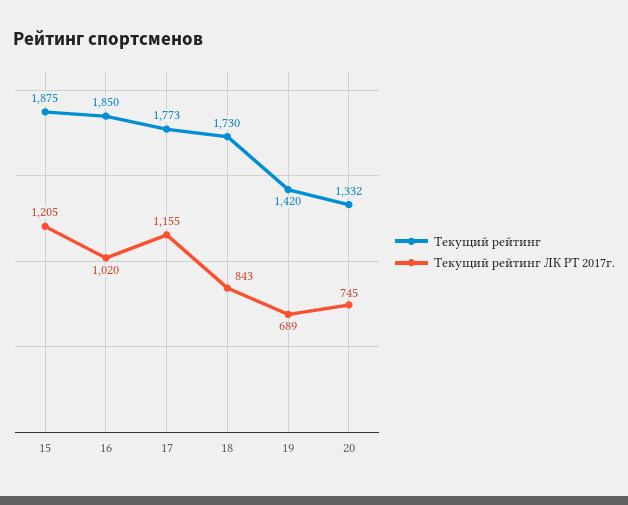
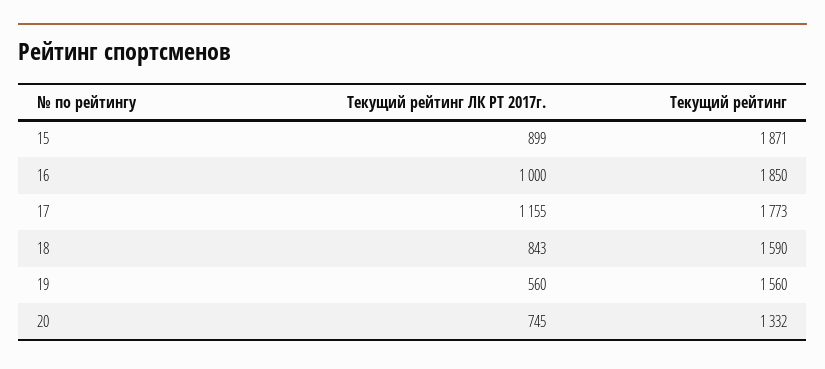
Текущий рейтинг, 15: 1875 -> 1871
Текущий рейтинг ЛК РТ 2017г., 15: 1205 -> 899
Текущий рейтинг ЛК РТ 2017г., 16: 1020 -> 1000
Текущий рейтинг, 18: 1730 -> 1590
Текущий рейтинг, 19: 1420 -> 1560
Текущий рейтинг ЛК РТ 2017г., 19: 689 -> 560

